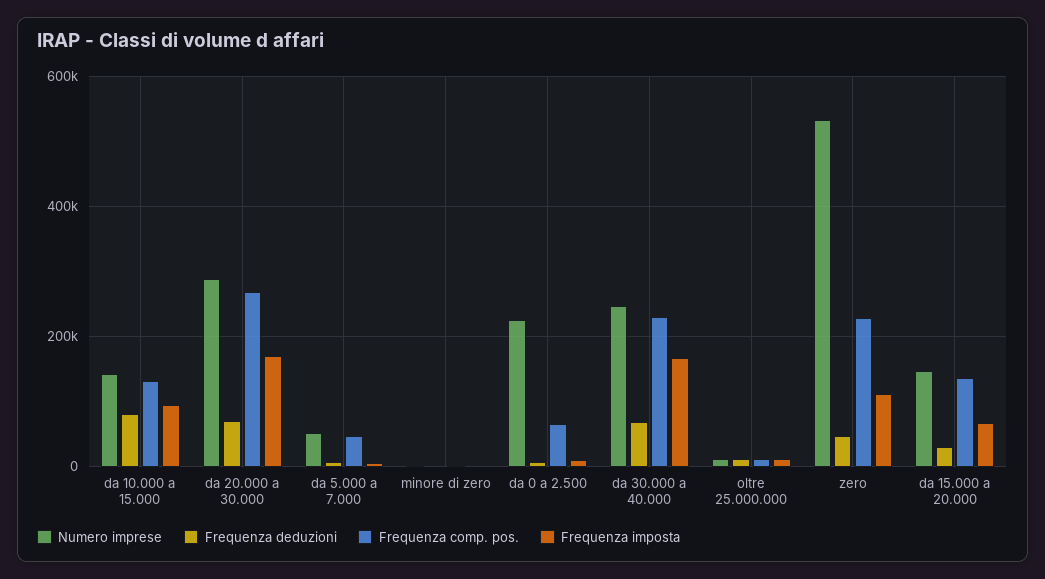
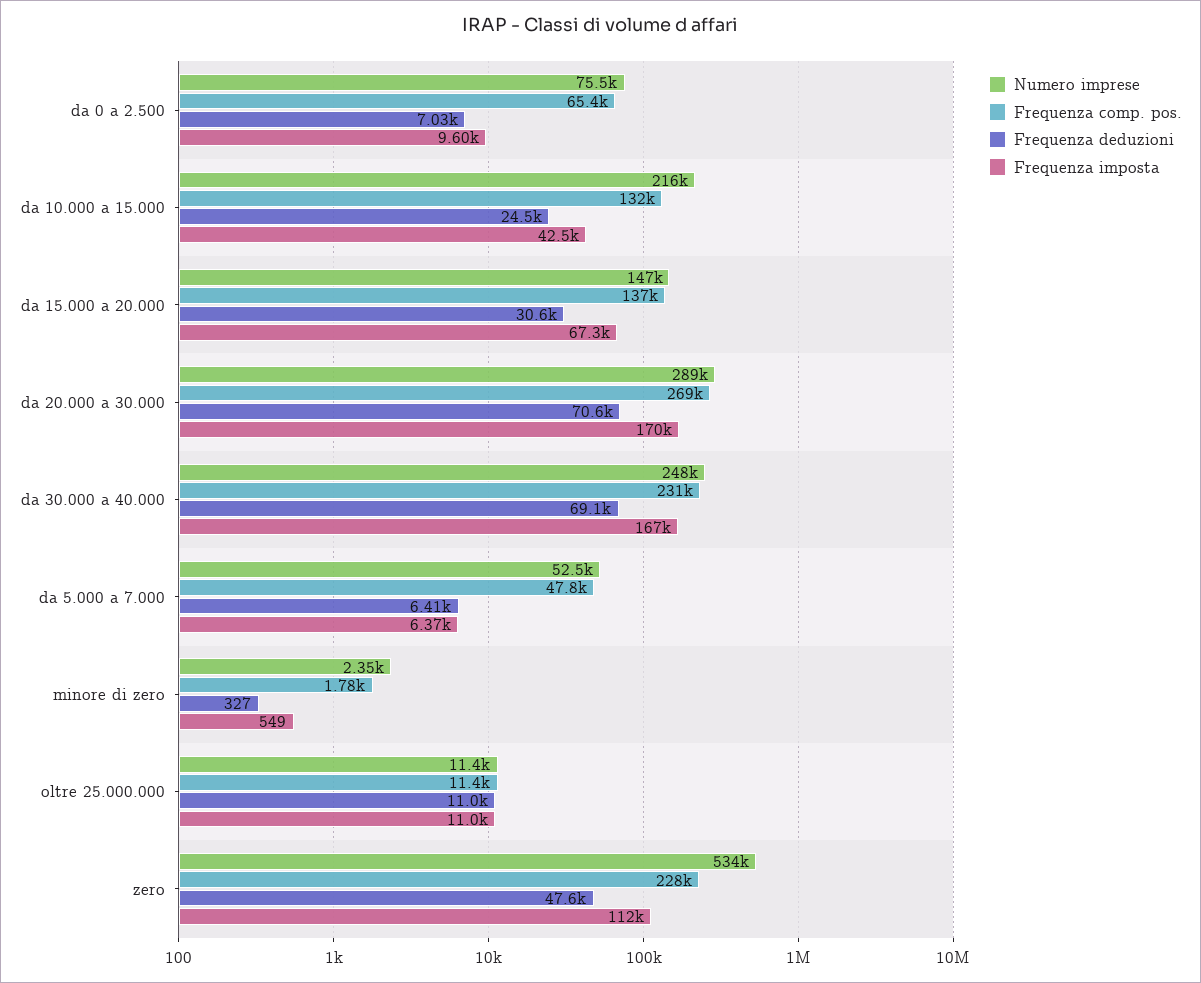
Numero imprese, da 10.000 a 15.000: 140000 -> 216000
Frequenza deduzioni, da 10.000 a 15.000: 80000 -> 24500
Frequenza imposta, da 10.000 a 15.000: 100000 -> 42500
Numero imprese, da 0 a 2.500: 220000 -> 75500

